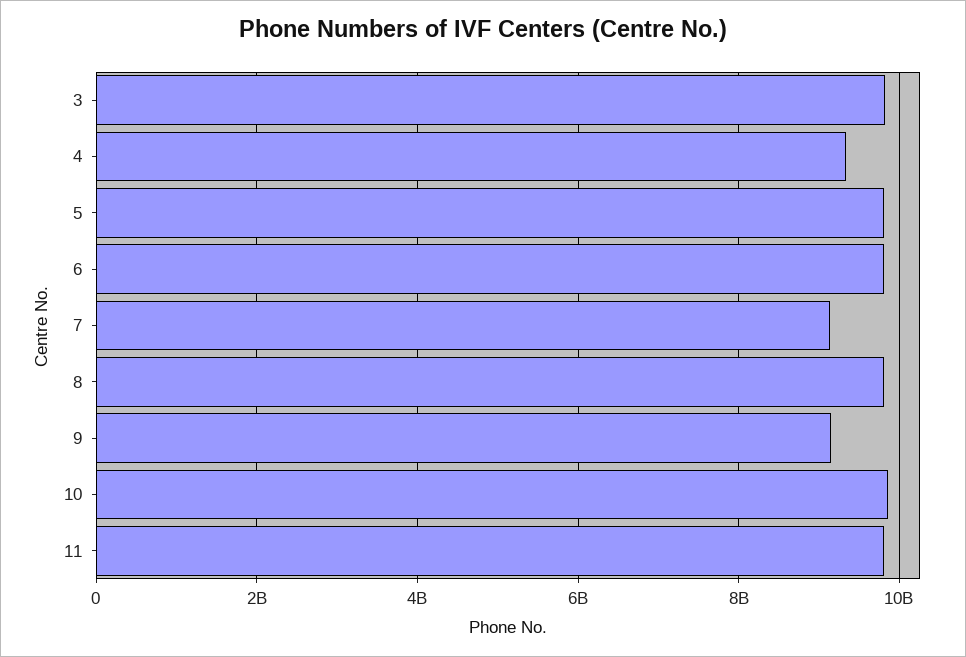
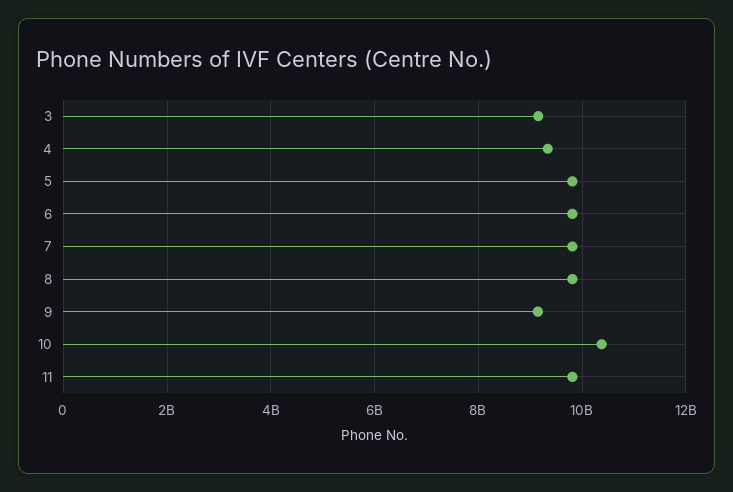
3: 9800000000 -> 9200000000
7: 9200000000 -> 9800000000
10: 9800000000 -> 10400000000

